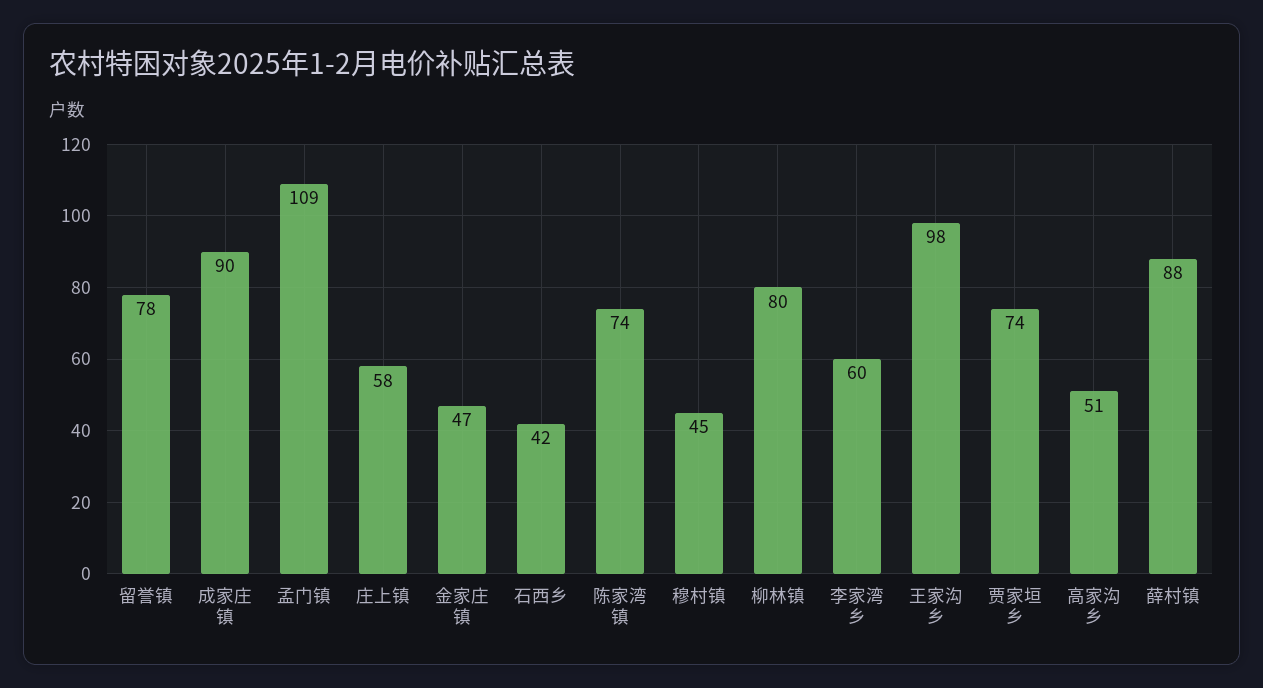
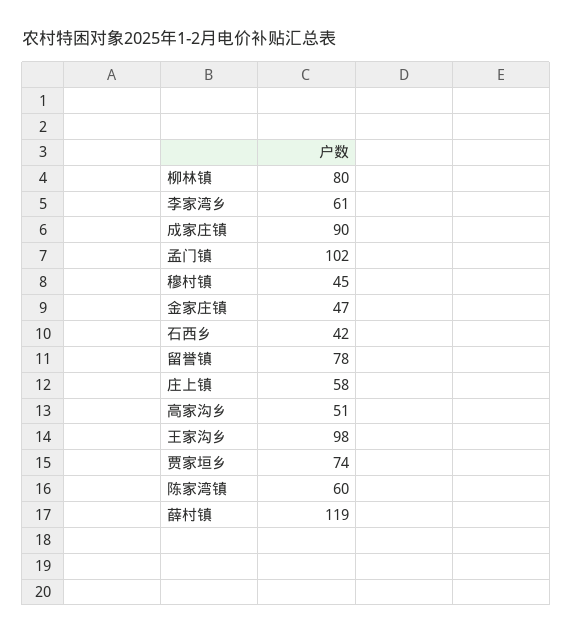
孟门镇: 109 -> 102
陈家湾镇: 74 -> 60
李家湾乡: 60 -> 61
薛村镇: 88 -> 119

